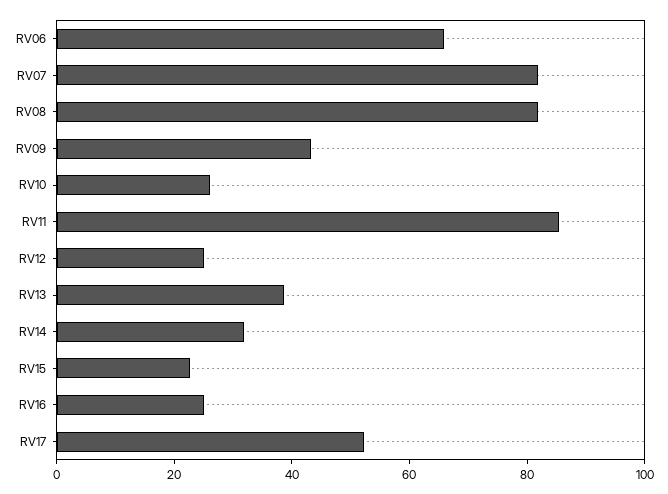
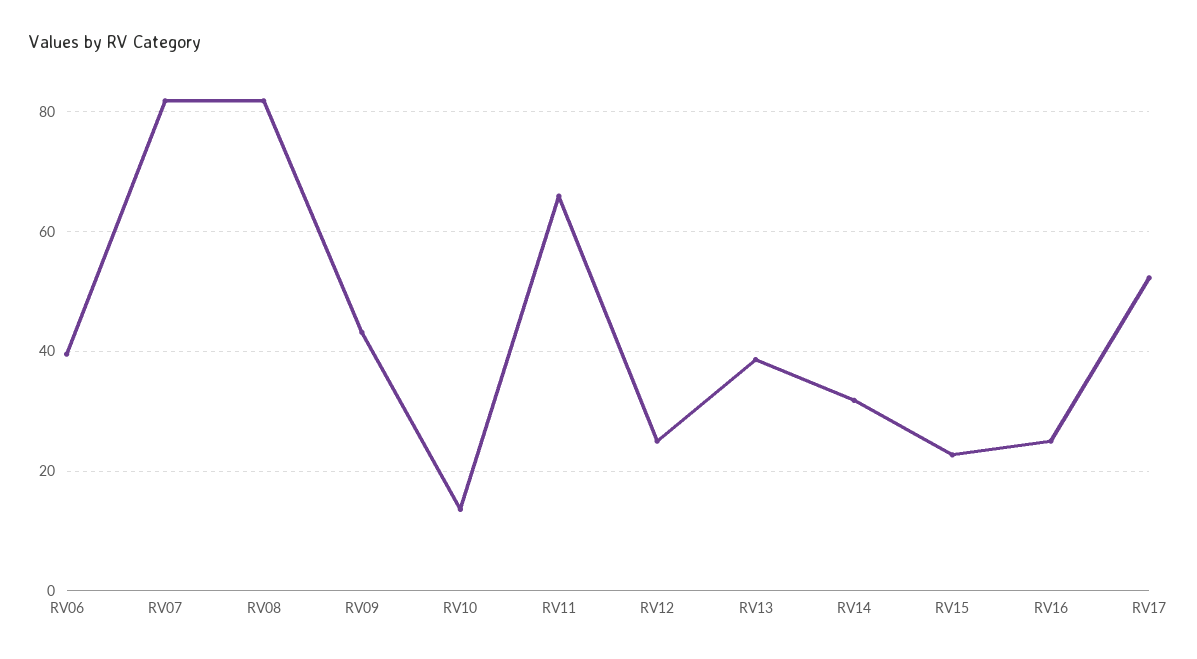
RV06: 65 -> 40
RV10: 25 -> 14
RV11: 85 -> 66

